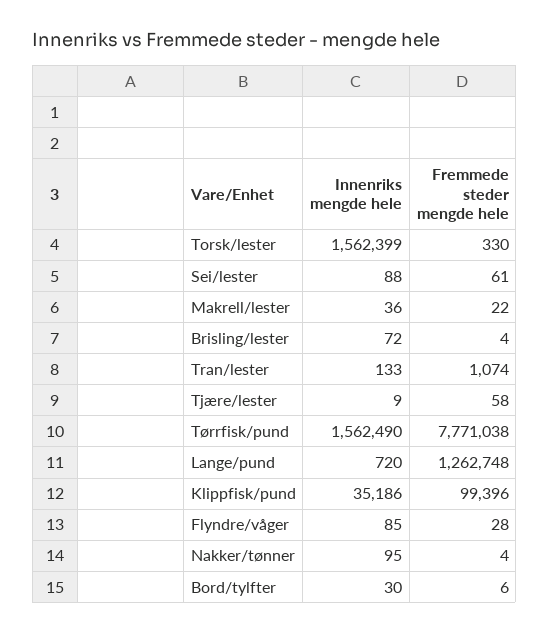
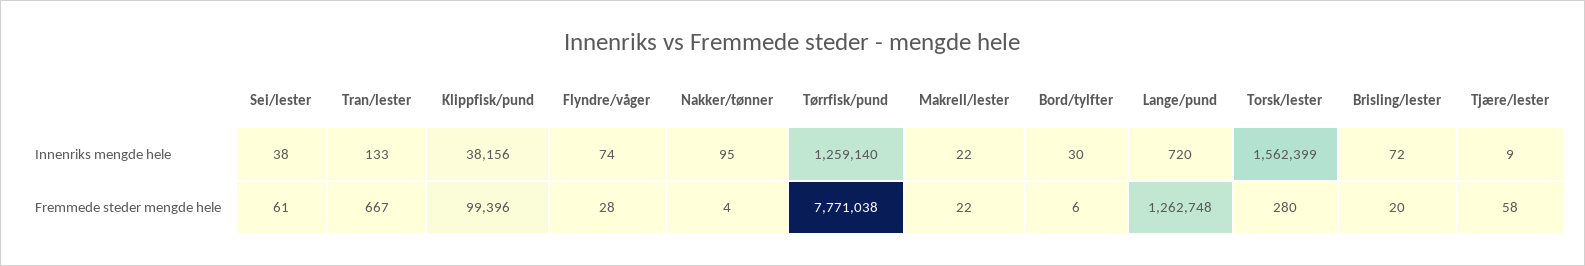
Fremmede steder mengde hele, Torsk/lester: 330 -> 280
Innenriks mengde hele, Sei/lester: 88 -> 38
Innenriks mengde hele, Makrell/lester: 36 -> 22
Fremmede steder mengde hele, Brisling/lester: 4 -> 20
Fremmede steder mengde hele, Tran/lester: 1074 -> 667
Innenriks mengde hele, Tørrfisk/pund: 1562490 -> 1259140
Innenriks mengde hele, Klippfisk/pund: 35186 -> 38156
Innenriks mengde hele, Flyndre/våger: 85 -> 74

